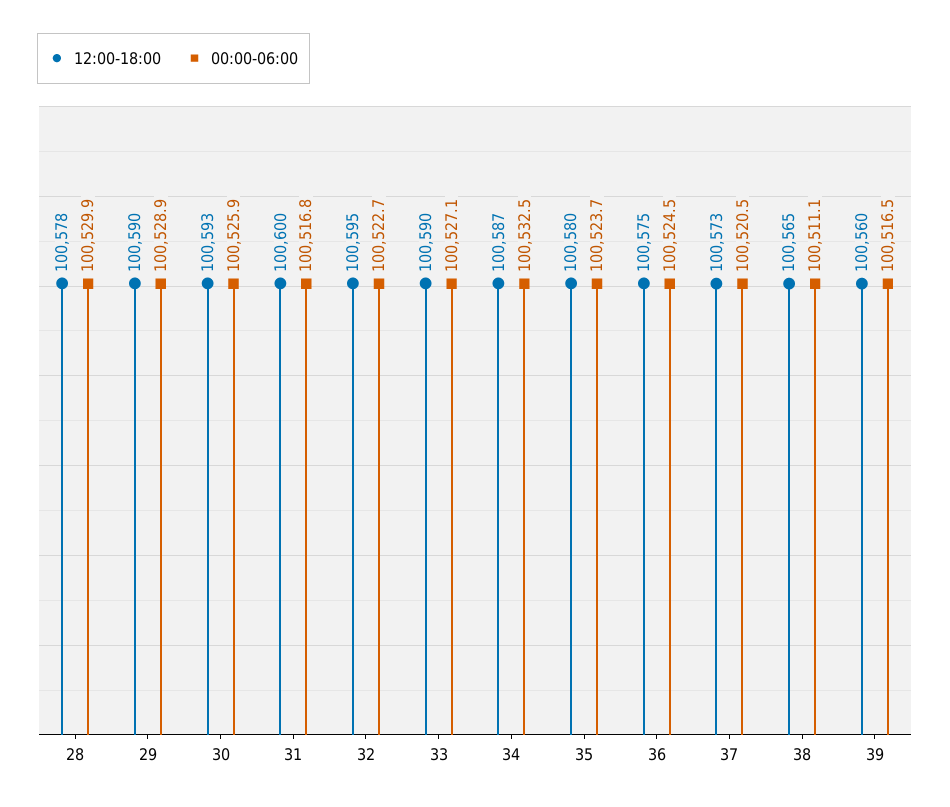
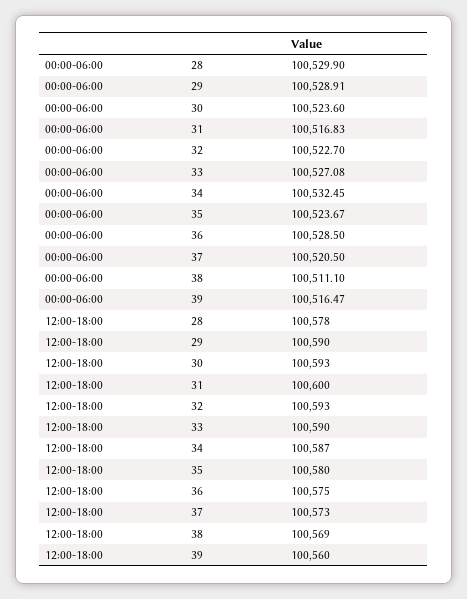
00:00-06:00, 30: 100525.9 -> 100523.6
12:00-18:00, 32: 100595 -> 100593
00:00-06:00, 36: 100524.5 -> 100528.5
12:00-18:00, 38: 100565 -> 100569

